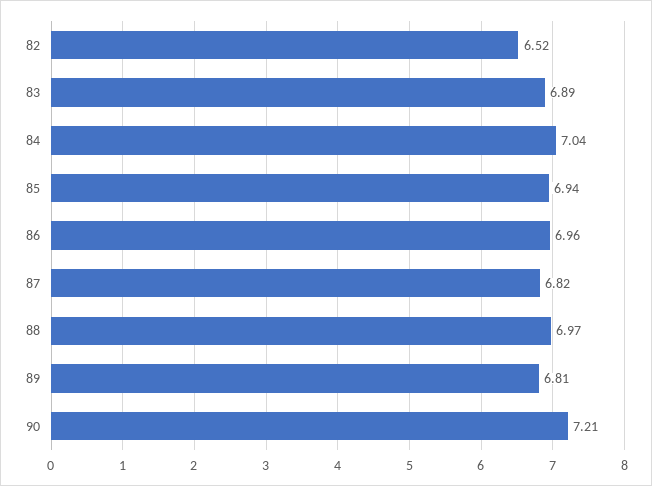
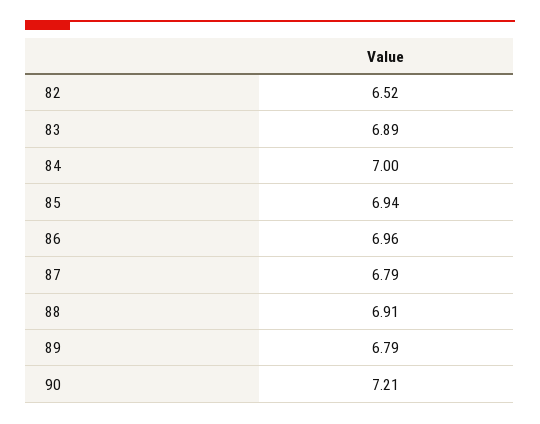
84: 7.04 -> 7
87: 6.82 -> 6.79
88: 6.97 -> 6.91
89: 6.81 -> 6.79

